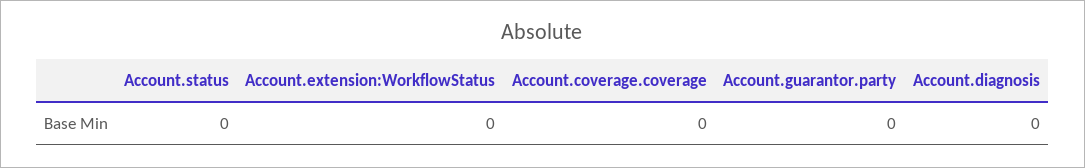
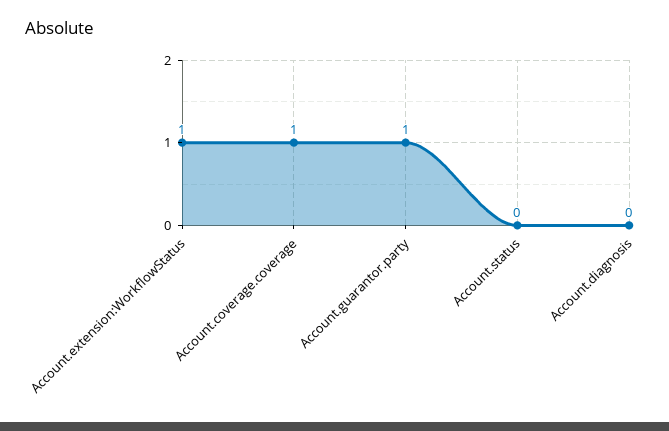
Account.extension:WorkflowStatus: 0 -> 1
Account.coverage.coverage: 0 -> 1
Account.guarantor.party: 0 -> 1

